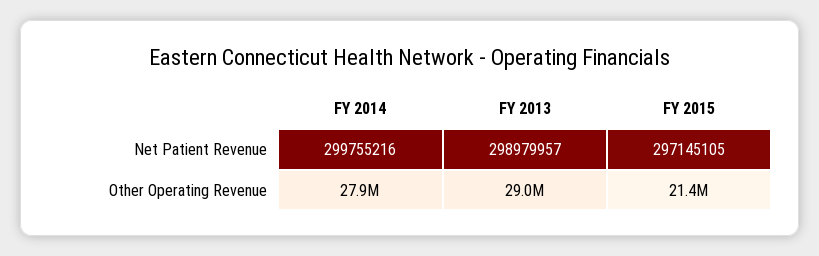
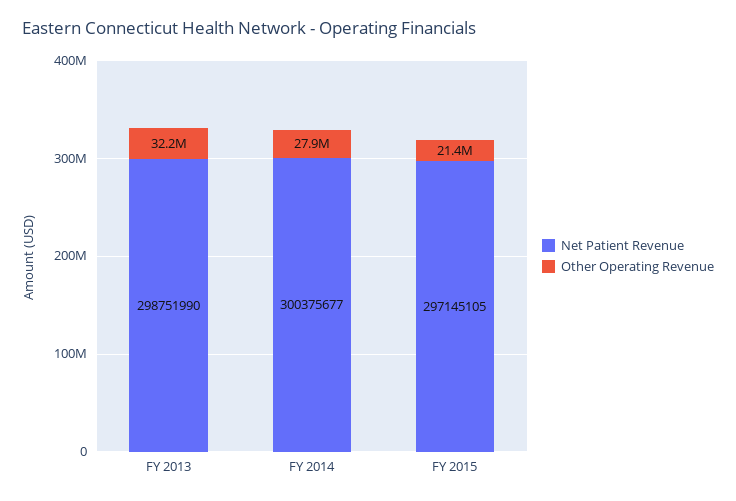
Net Patient Revenue, FY 2014: 299755216 -> 300375677
Net Patient Revenue, FY 2013: 298979957 -> 298751990
Other Operating Revenue, FY 2013: 29000000 -> 32200000

